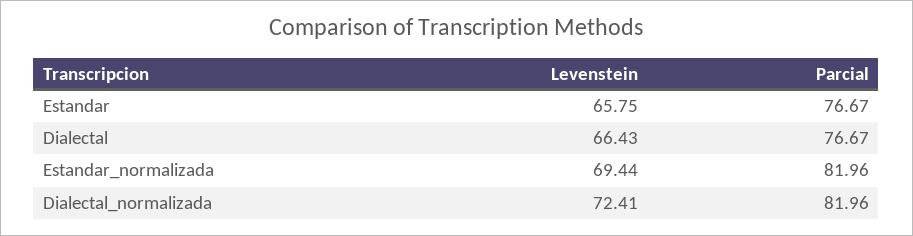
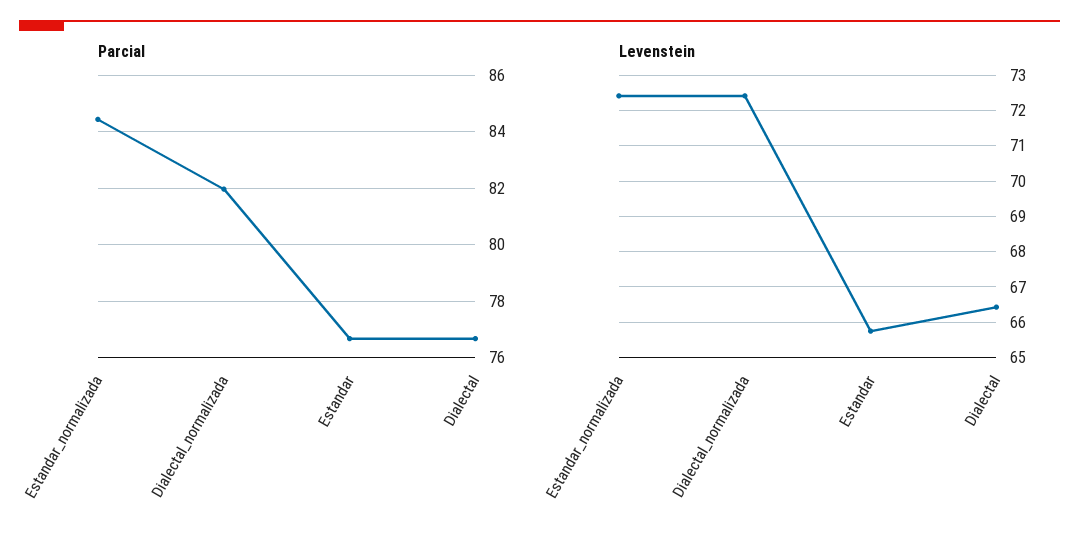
Levenstein, Estandar_normalizada: 69.44 -> 72.4
Parcial, Estandar_normalizada: 81.96 -> 84.5

